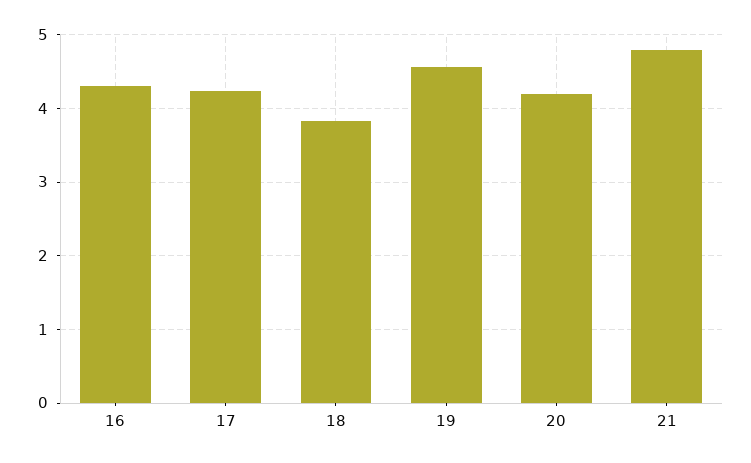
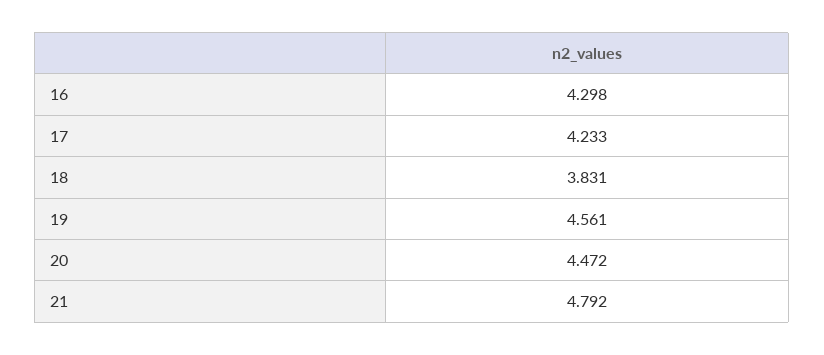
20: 4.2 -> 4.472

